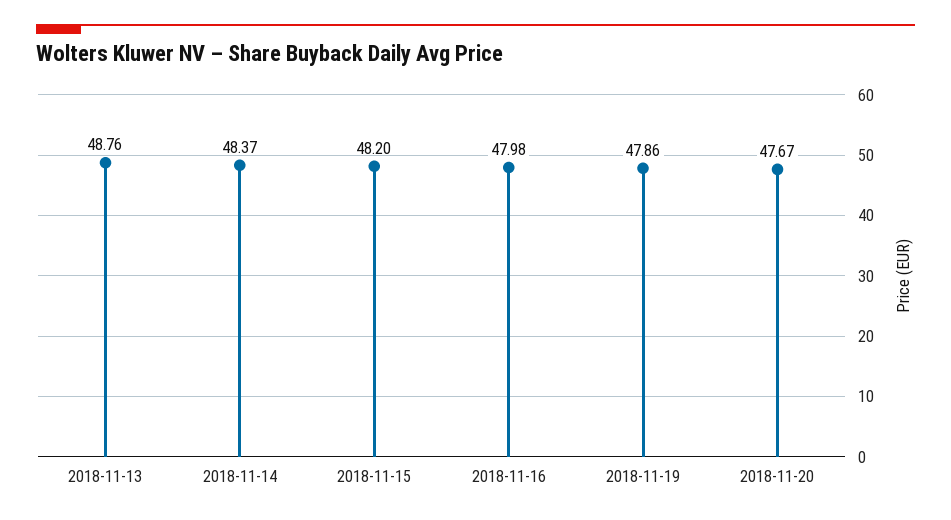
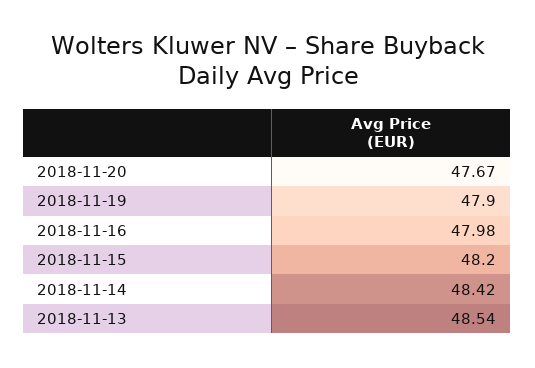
2018-11-13: 48.76 -> 48.54
2018-11-14: 48.37 -> 48.42
2018-11-19: 47.86 -> 47.9

